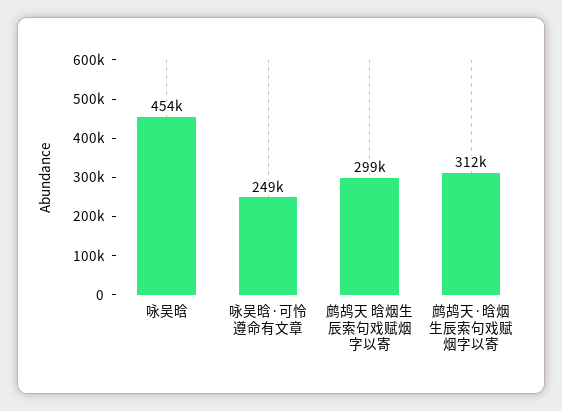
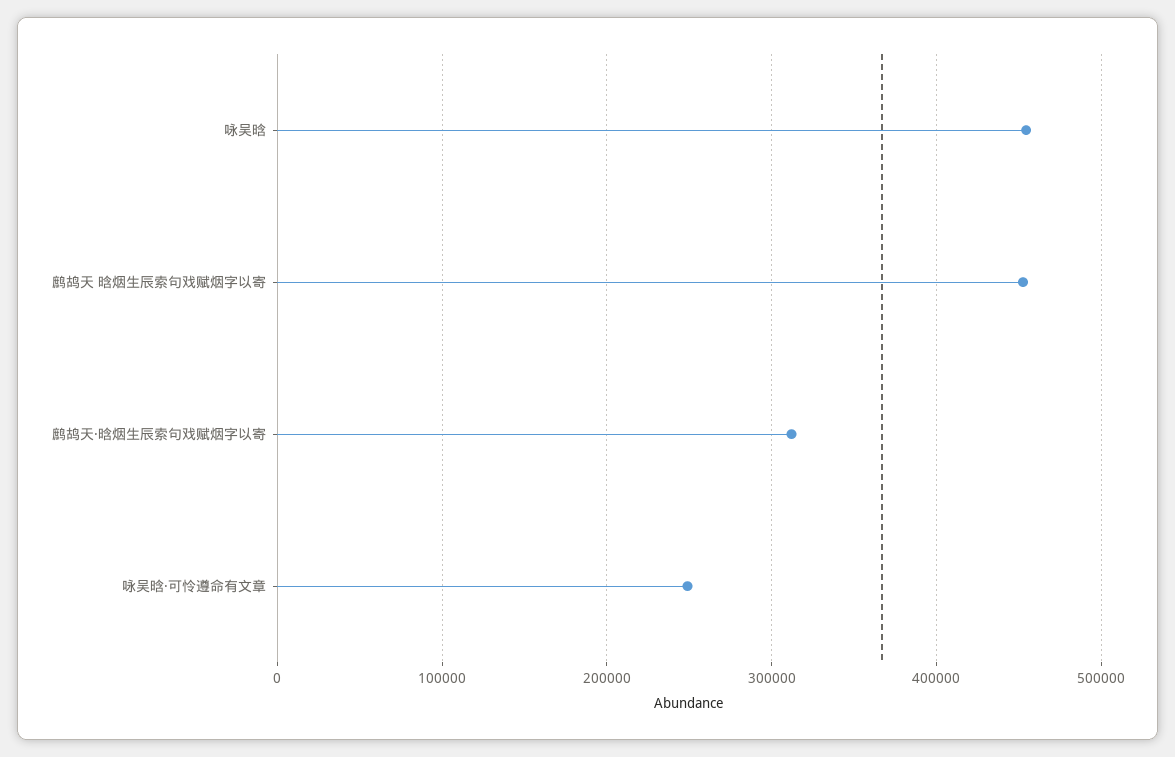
鹧鸪天 晗烟生辰索句戏赋烟字以寄: 299000 -> 450000

